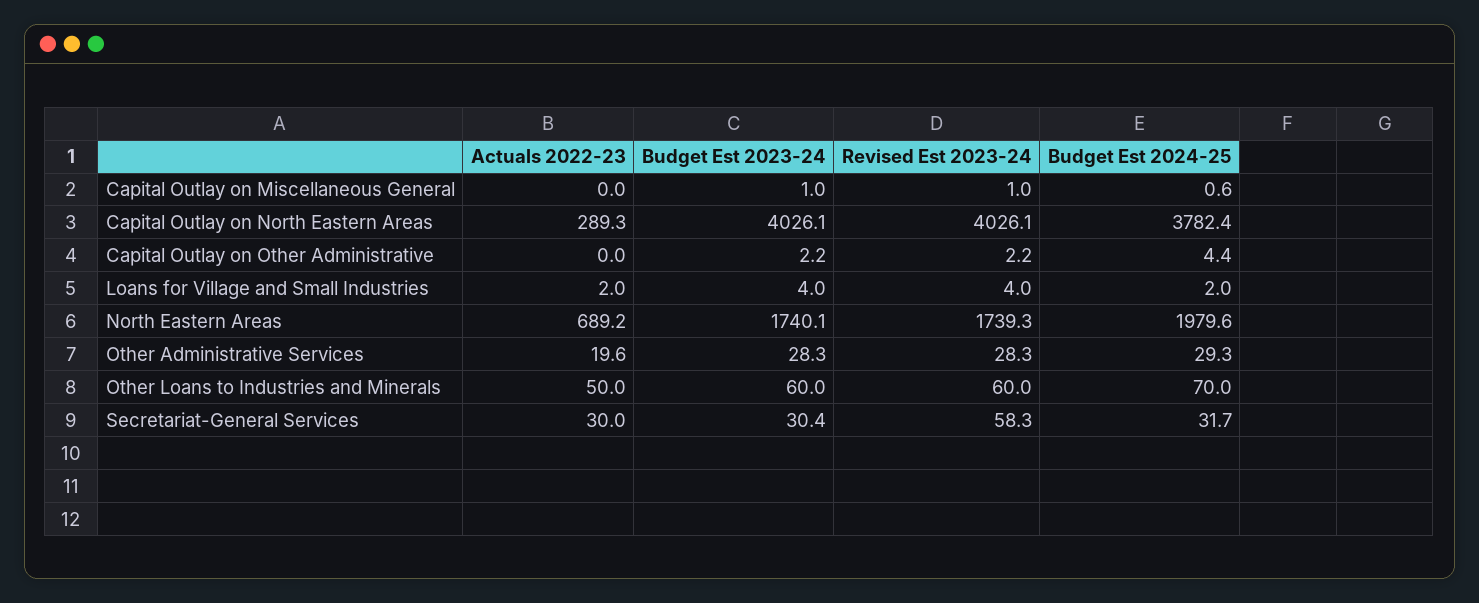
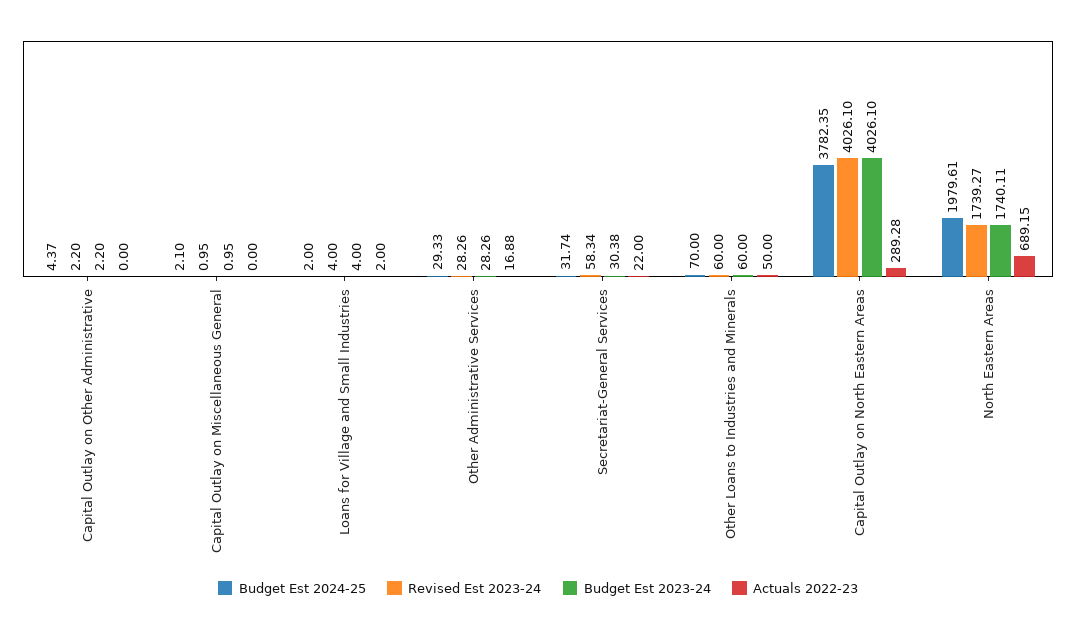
Budget Est 2024-25, Capital Outlay on Miscellaneous General: 0.6 -> 2.1
Actuals 2022-23, Other Administrative Services: 19.6 -> 16.88
Actuals 2022-23, Secretariat-General Services: 30 -> 22

